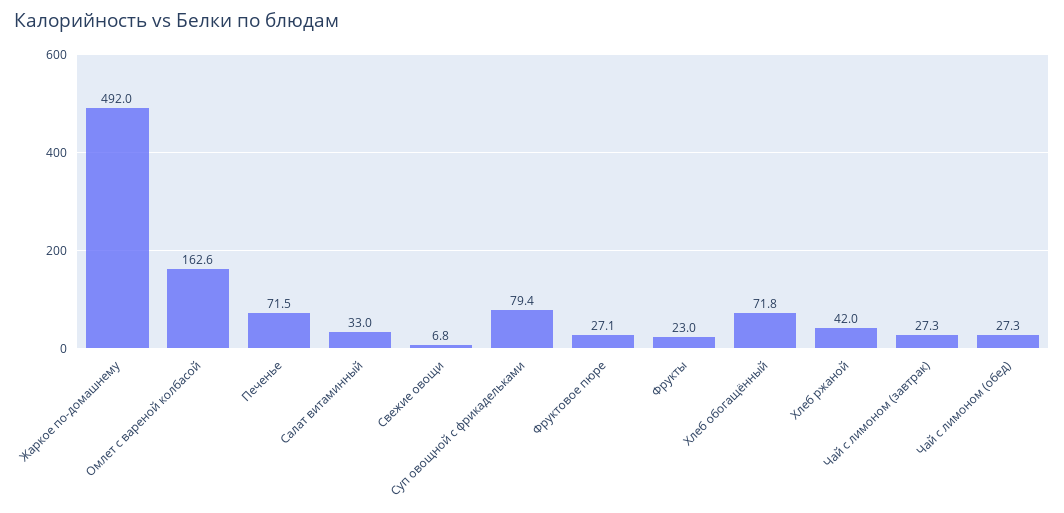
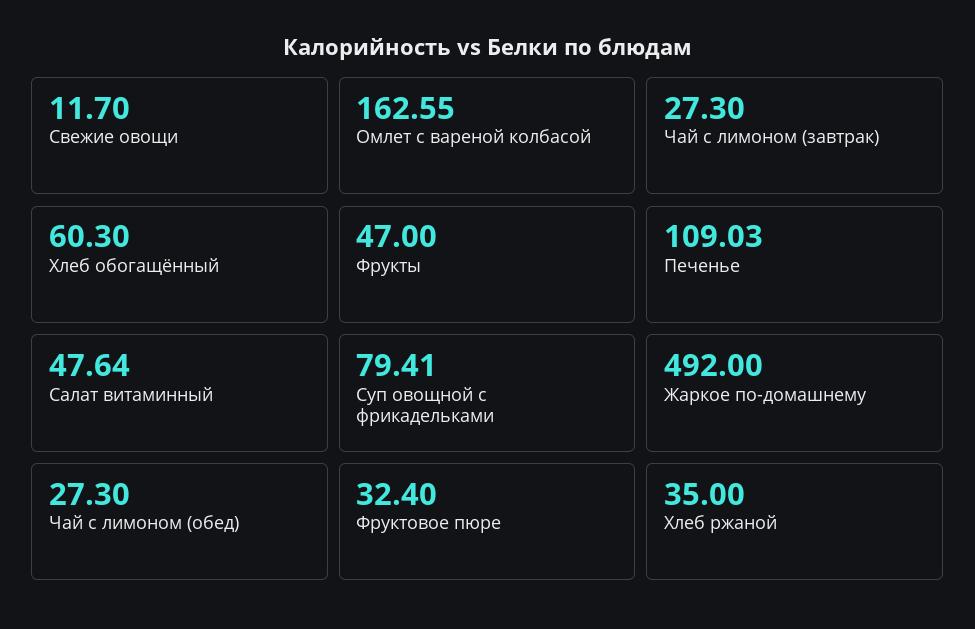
Печенье: 71.5 -> 109.03
Салат витаминный: 33 -> 47.64
Свежие овощи: 6.8 -> 11.7
Фруктовое пюре: 27.1 -> 32.4
Фрукты: 23 -> 47
Хлеб обогащённый: 71.8 -> 60.3
Хлеб ржаной: 42 -> 35

